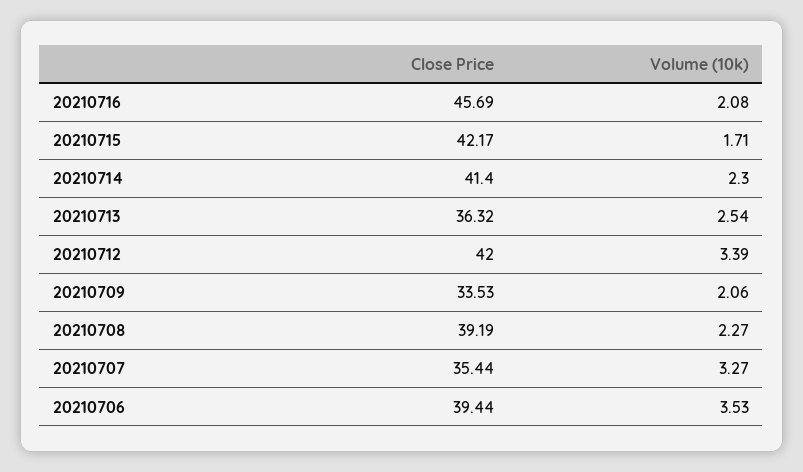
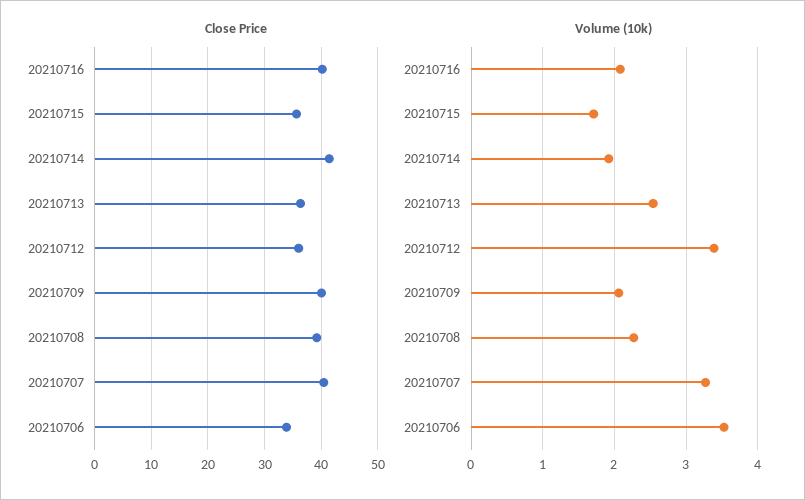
Close Price, 20210716: 45.69 -> 40
Close Price, 20210715: 42.17 -> 36
Volume (10k), 20210714: 2.3 -> 1.9
Close Price, 20210712: 42 -> 36
Close Price, 20210709: 33.53 -> 40
Close Price, 20210707: 35.44 -> 40
Close Price, 20210706: 39.44 -> 34

